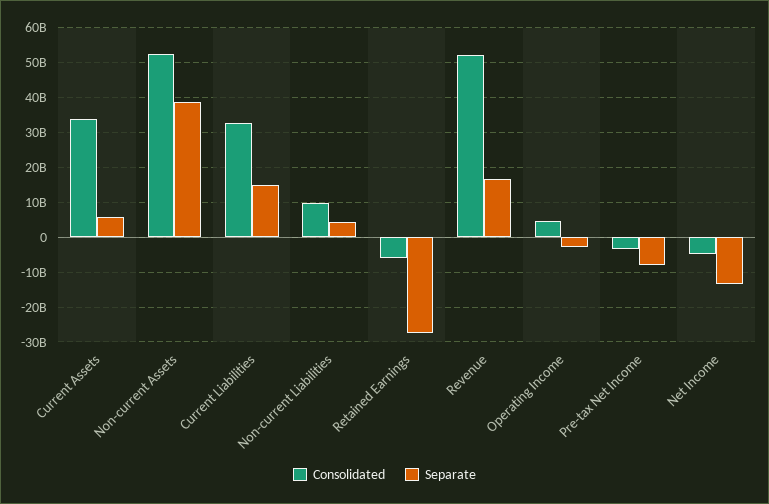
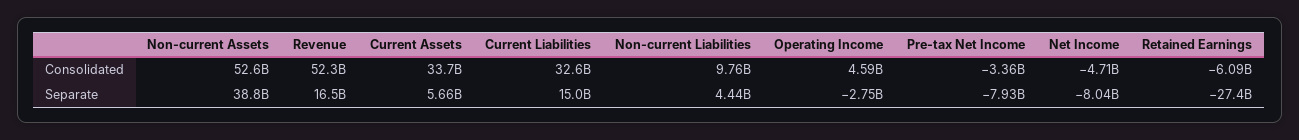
Separate, Net Income: -14000000000 -> -8040000000

